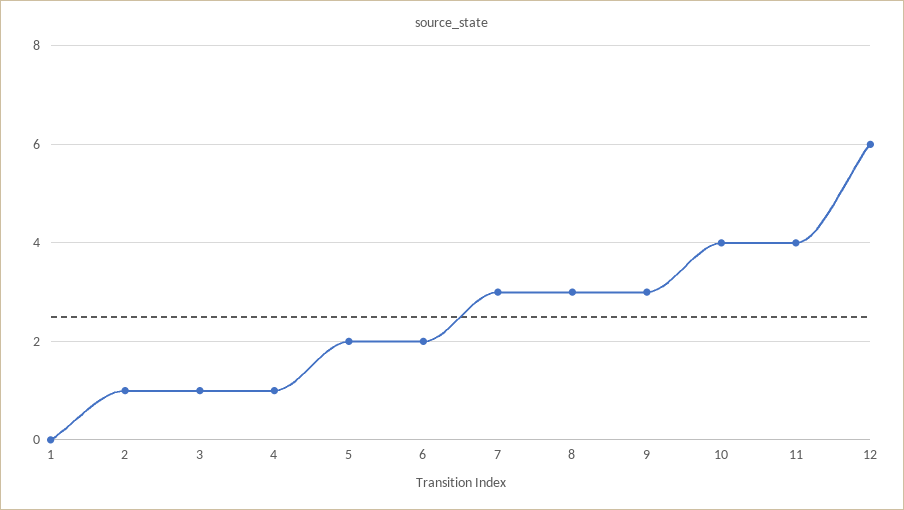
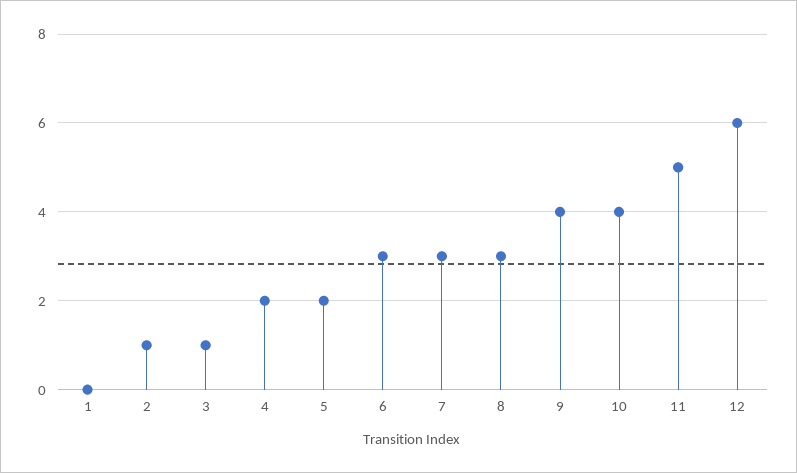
4: 1 -> 2
6: 2 -> 3
9: 3 -> 4
11: 4 -> 5

